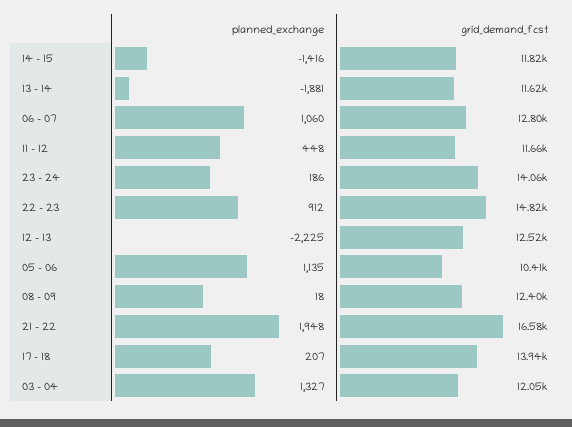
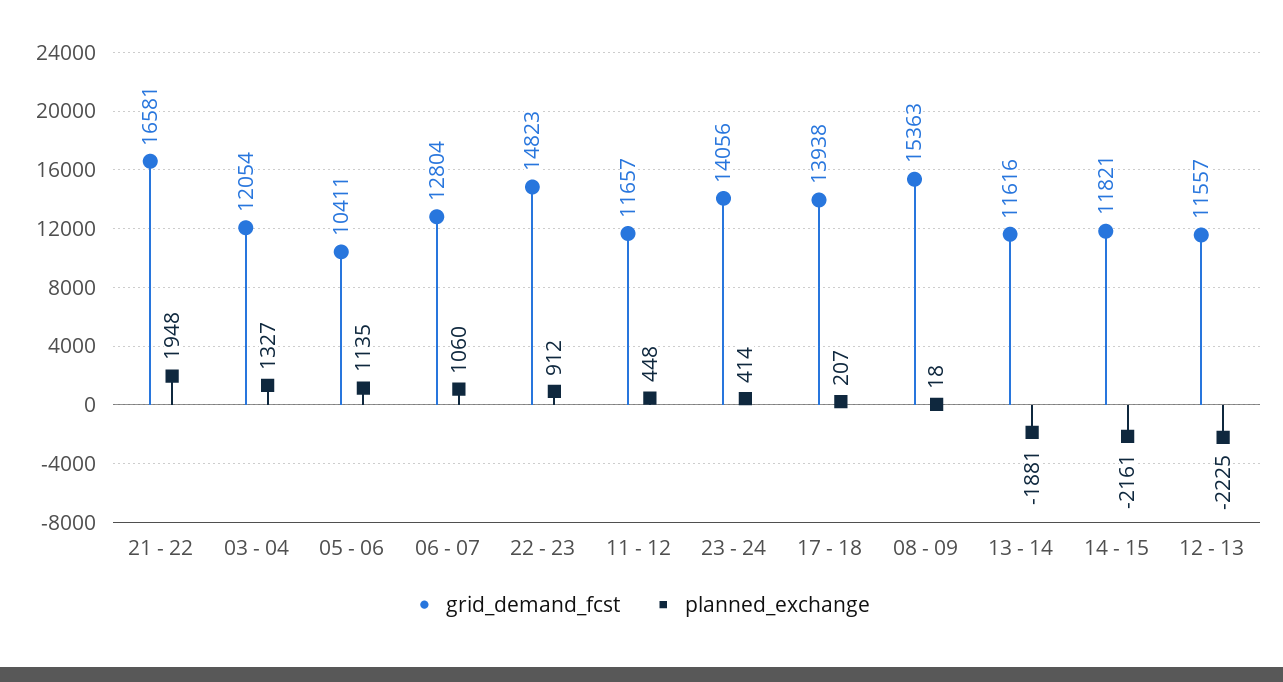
planned_exchange, 14 - 15: -1416 -> -2161
planned_exchange, 23 - 24: 186 -> 414
grid_demand_fcst, 12 - 13: 12520 -> 11557
grid_demand_fcst, 08 - 09: 12400 -> 15363

